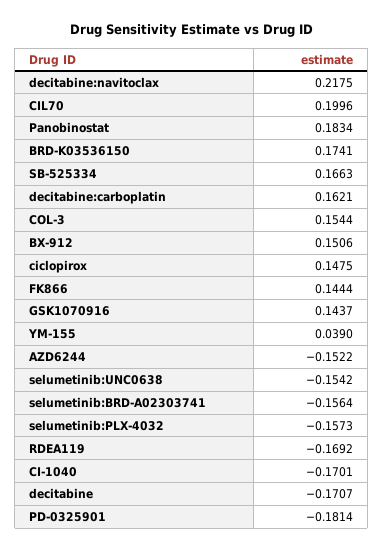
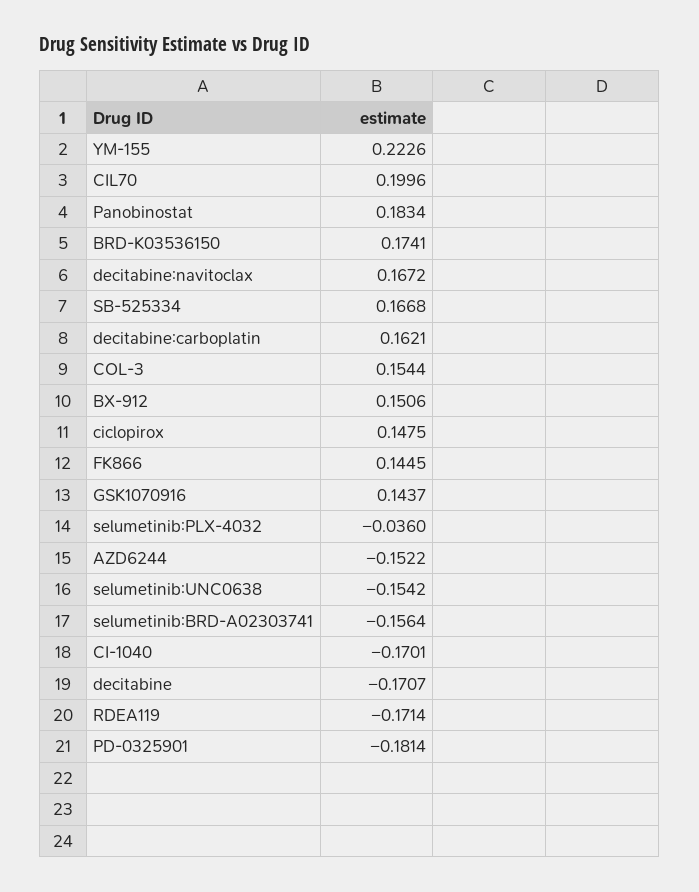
decitabine:navitoclax: 0.2175 -> 0.1672
SB-525334: 0.1663 -> 0.1668
FK866: 0.1444 -> 0.1445
YM-155: 0.039 -> 0.2226
selumetinib:PLX-4032: -0.1573 -> -0.036
RDEA119: -0.1692 -> -0.1714

